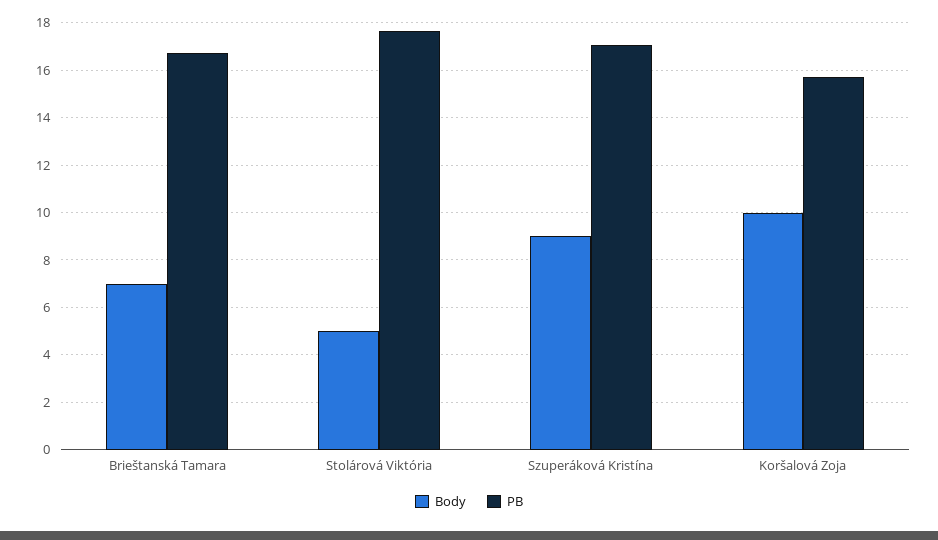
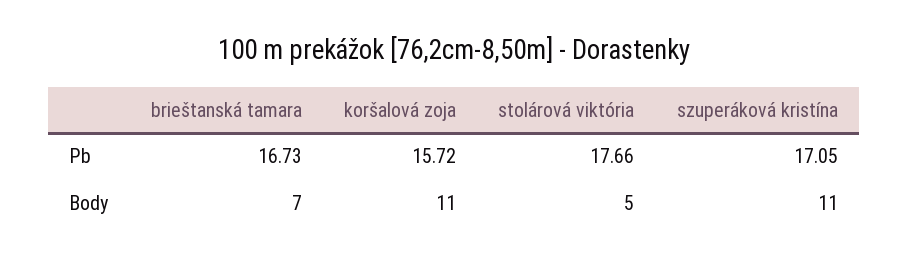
Body, Szuperáková Kristína: 9 -> 11
Body, Koršalová Zoja: 10 -> 11

